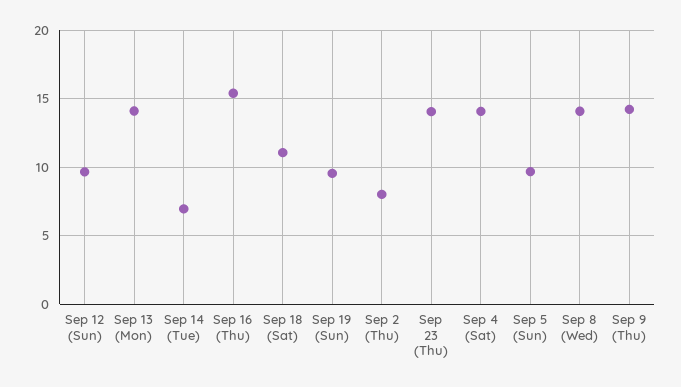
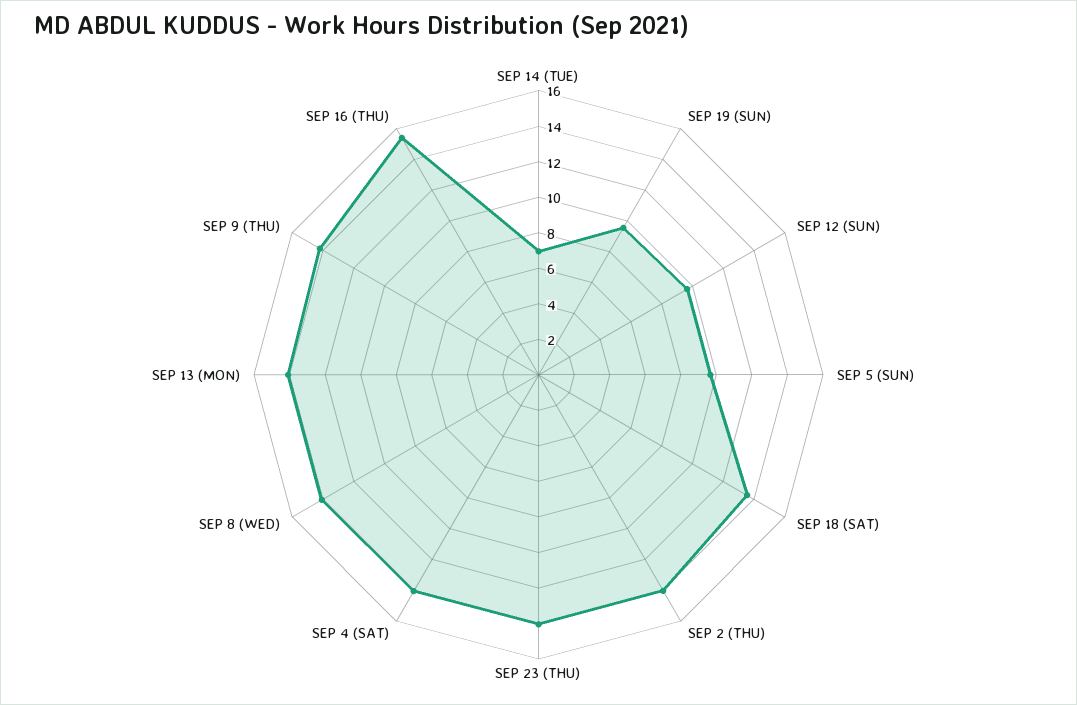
Sep 18 (Sat): 11 -> 13.5
Sep 2 (Thu): 8 -> 14

